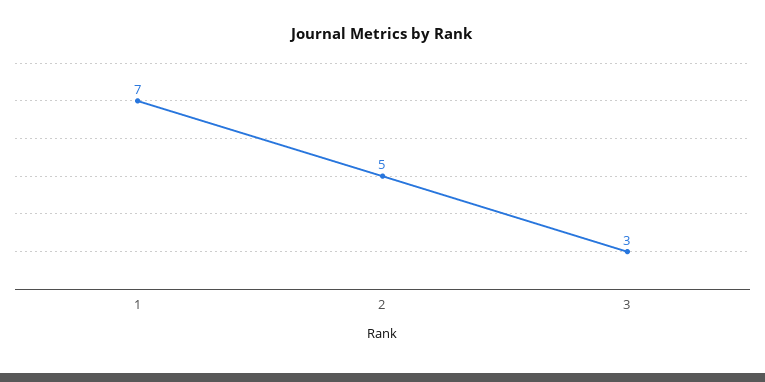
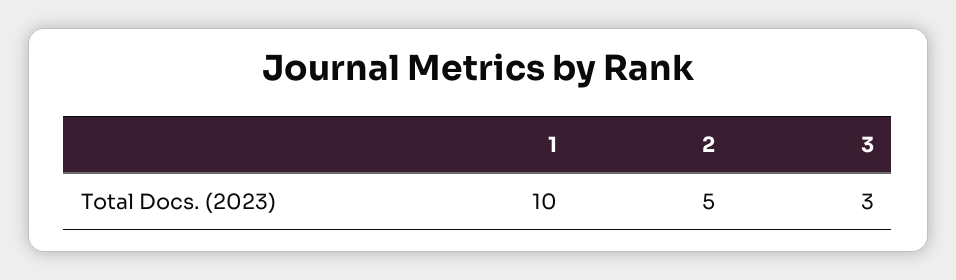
1: 7 -> 10

